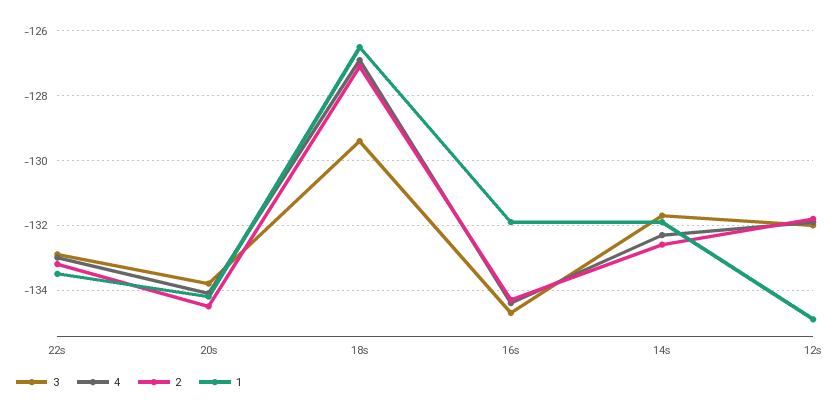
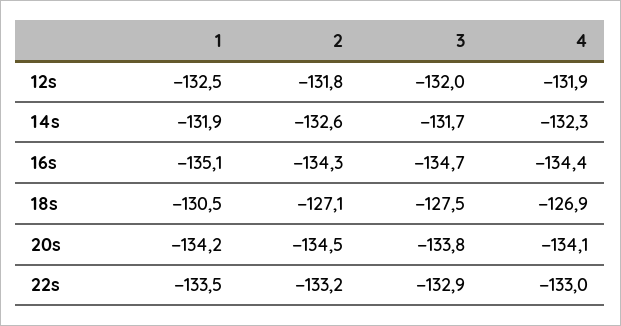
3, 18s: -129.5 -> -127.5
1, 18s: -126.5 -> -130.5
1, 16s: -132 -> -135.1
1, 12s: -135 -> -132.5

